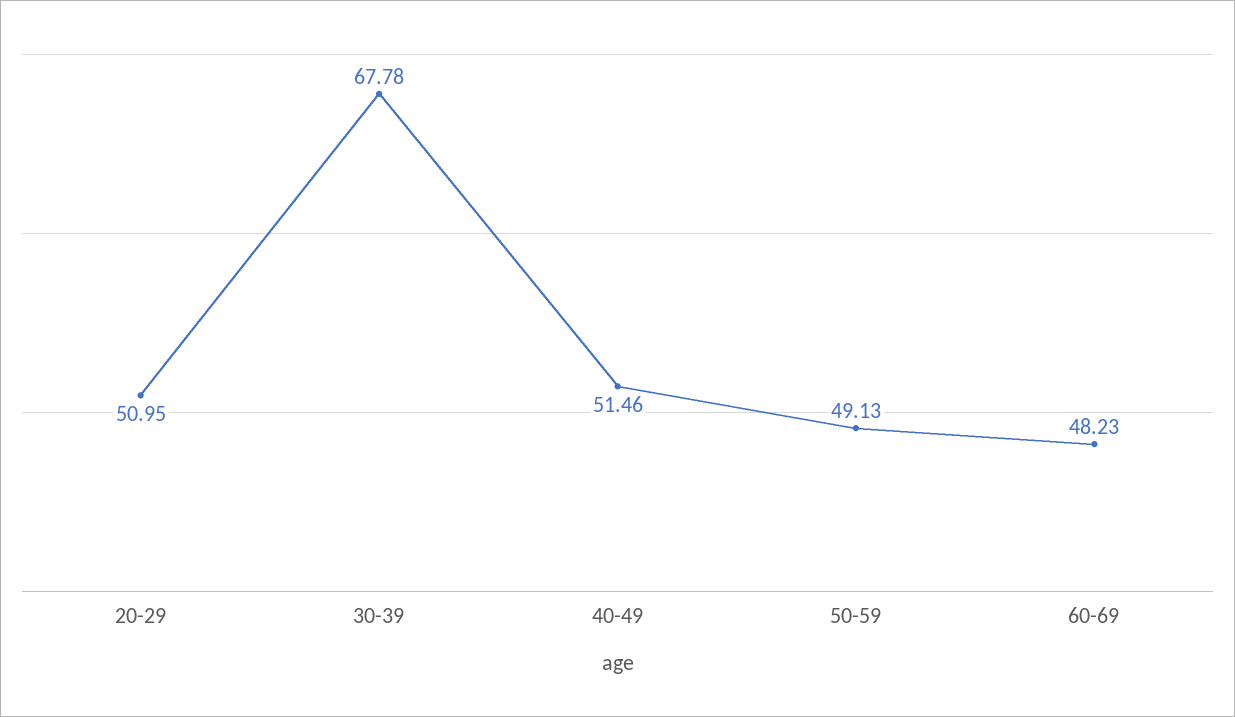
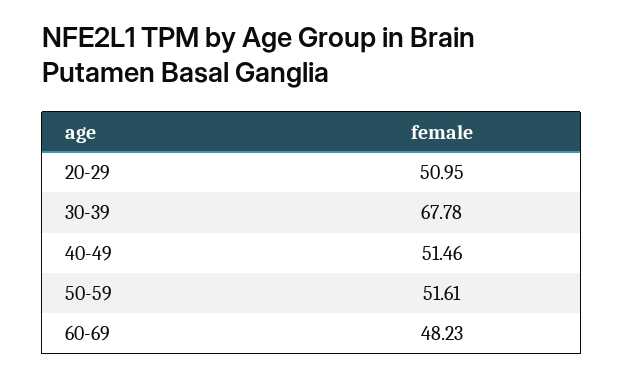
50-59: 49.13 -> 51.61

